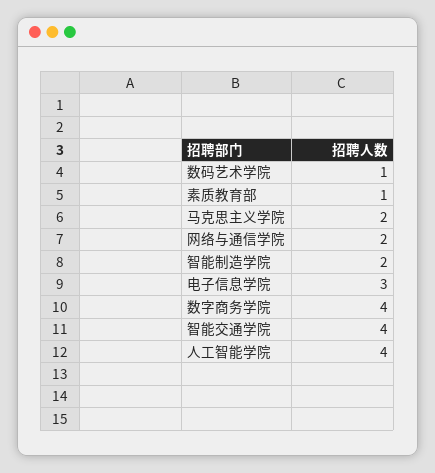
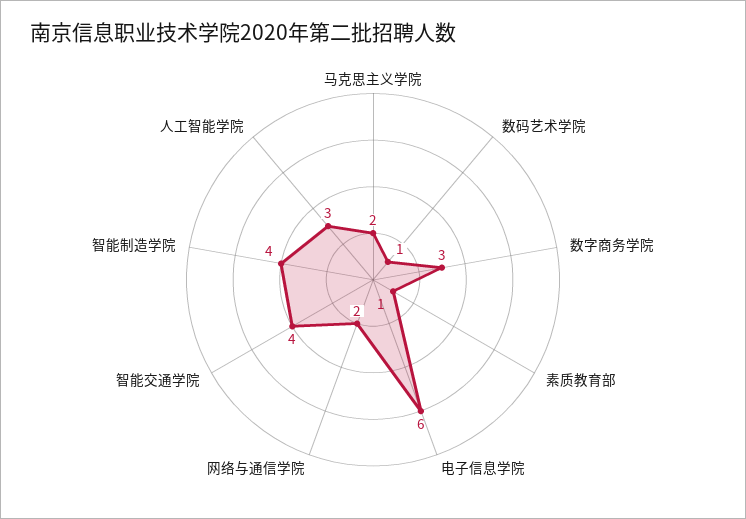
智能制造学院: 2 -> 4
电子信息学院: 3 -> 6
数字商务学院: 4 -> 3
人工智能学院: 4 -> 3

